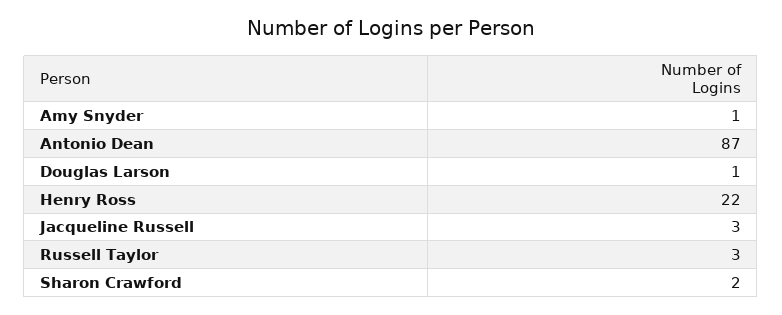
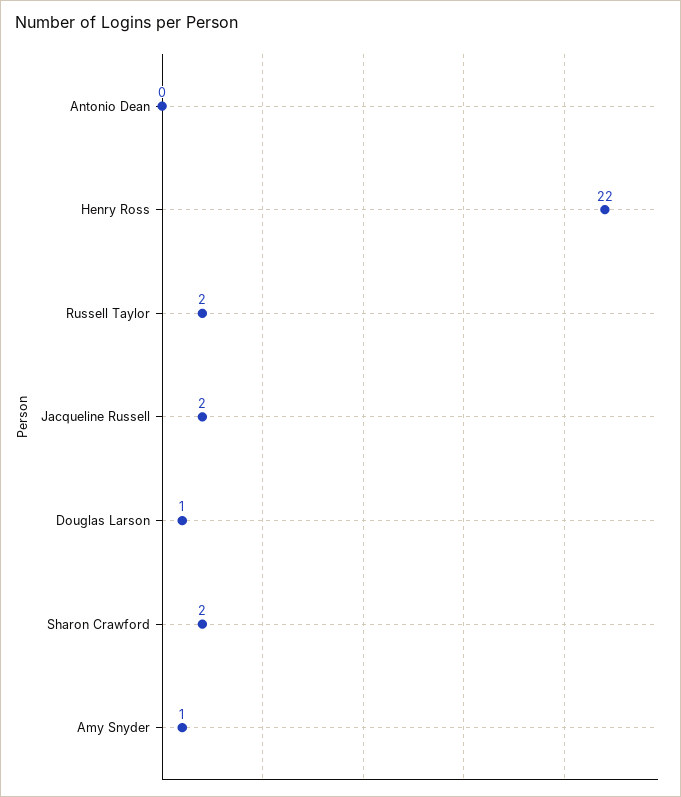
Antonio Dean: 87 -> 0
Jacqueline Russell: 3 -> 2
Russell Taylor: 3 -> 2

